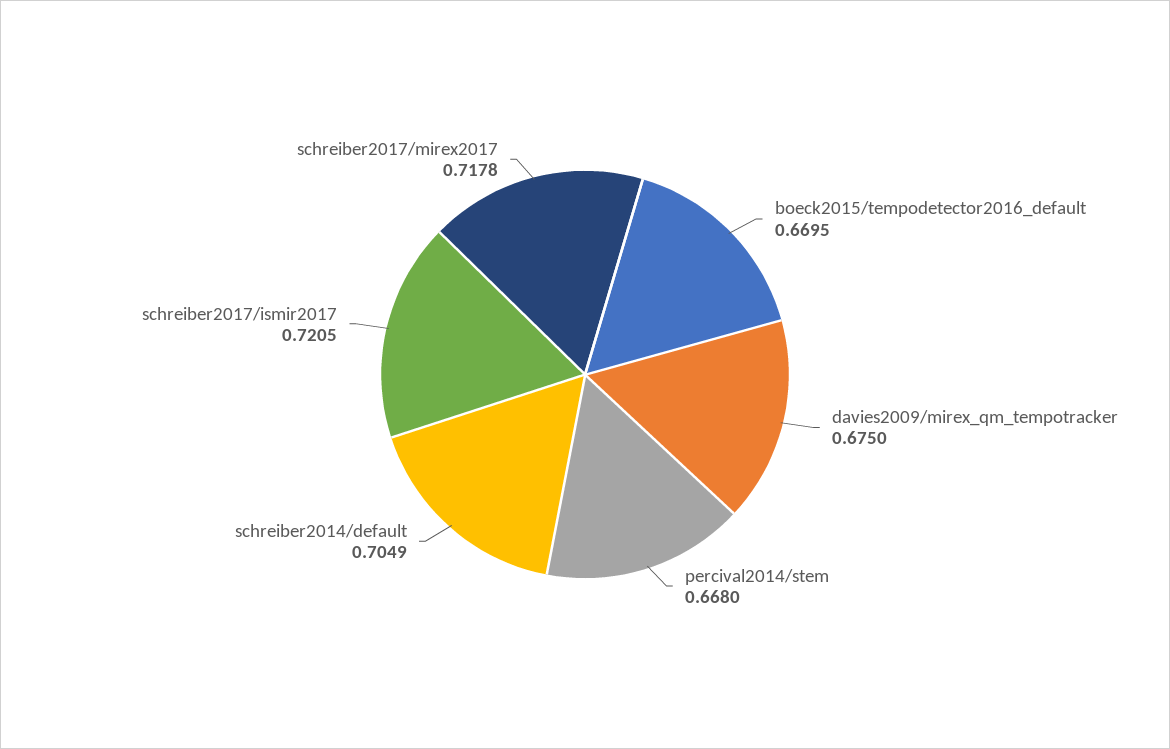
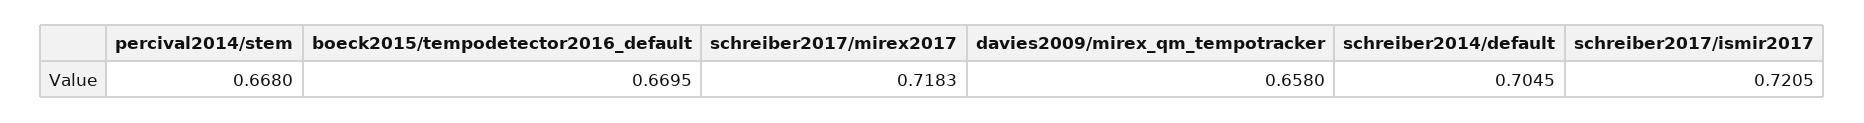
davies2009/mirex_qm_tempotracker: 0.675 -> 0.658
schreiber2014/default: 0.7049 -> 0.7045
schreiber2017/mirex2017: 0.7178 -> 0.7183

